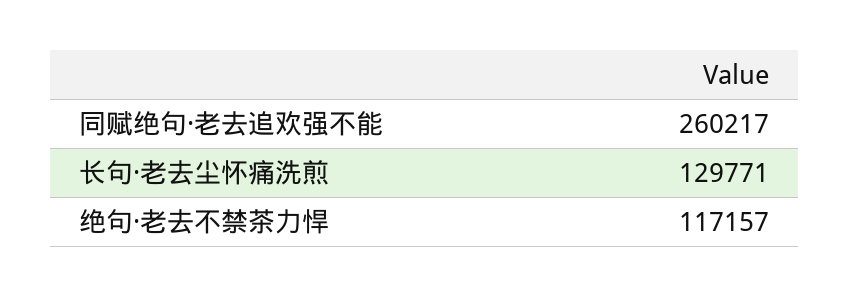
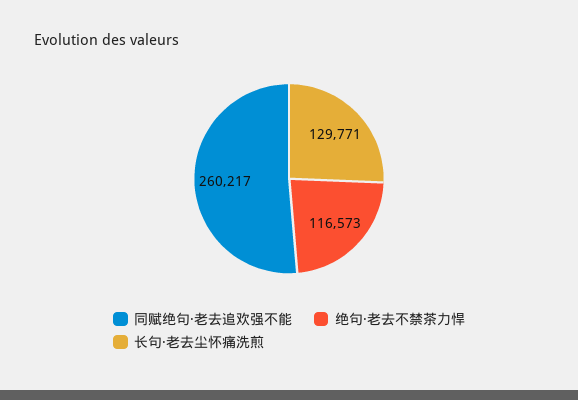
绝句·老去不禁茶力悍: 117157 -> 116573

